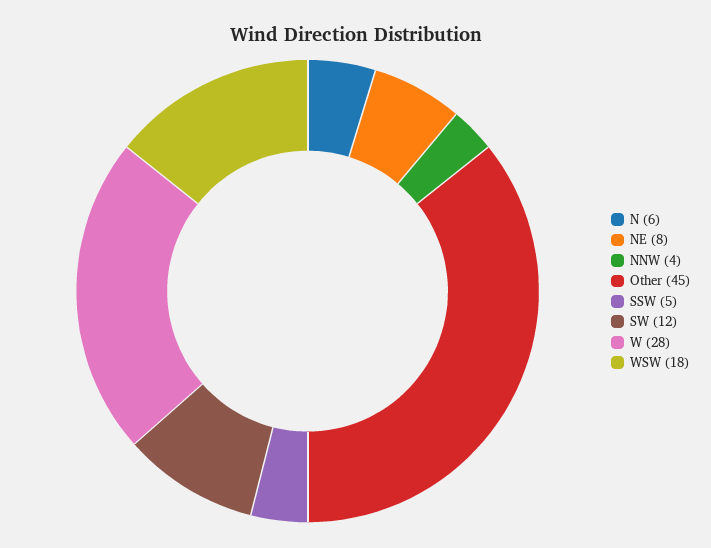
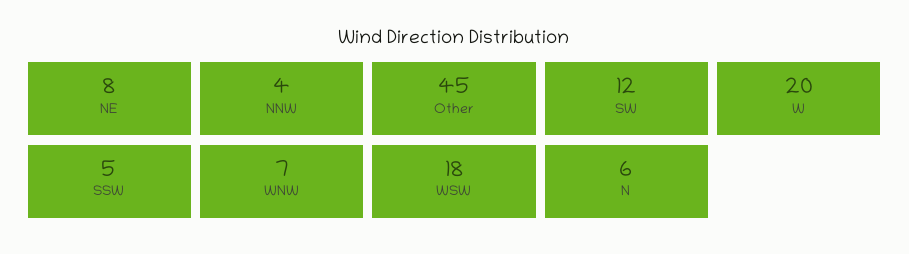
W: 28 -> 20
WNW: none -> 7

